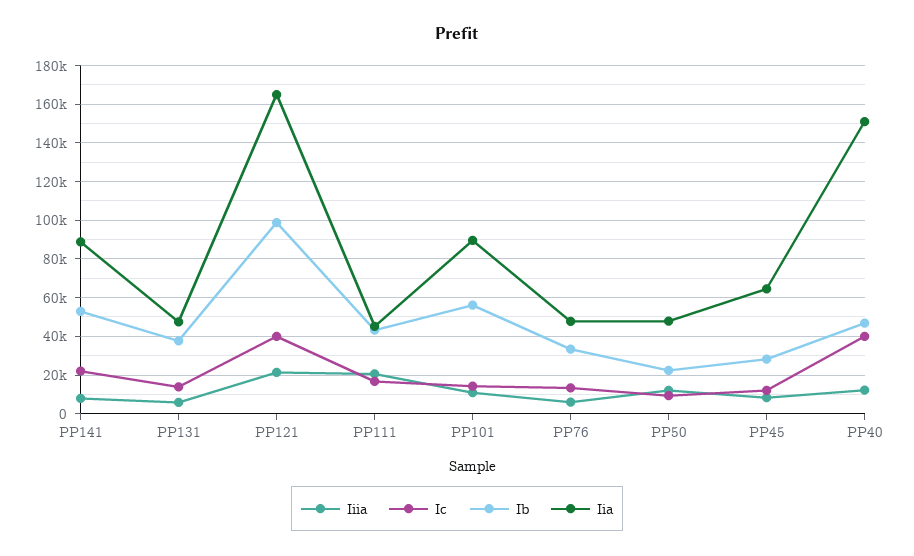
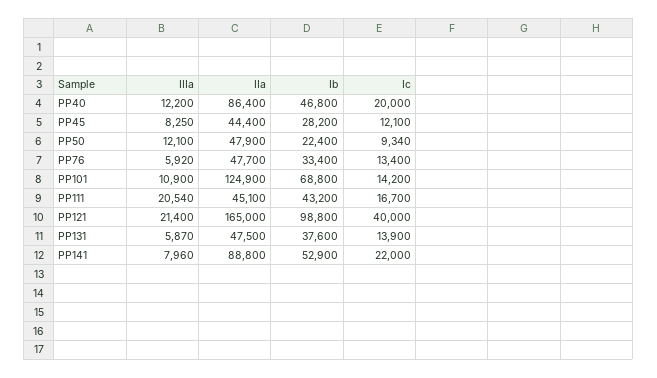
Ib, PP101: 55000 -> 68800
Iia, PP101: 90000 -> 124900
Iia, PP45: 65000 -> 44400
Ic, PP40: 40000 -> 20000
Iia, PP40: 150000 -> 86400

